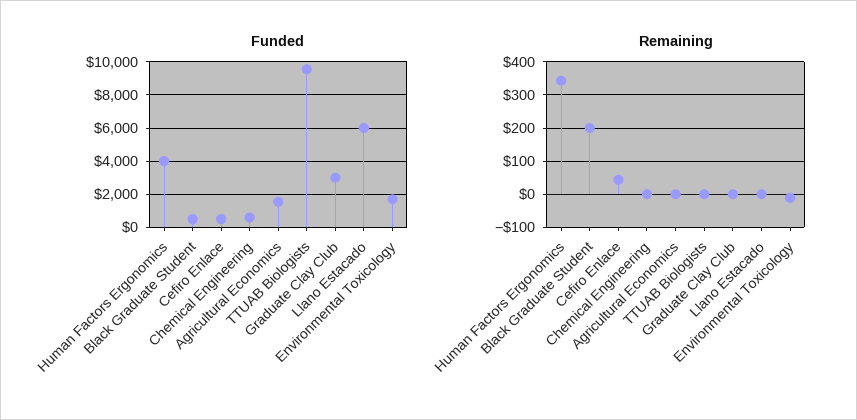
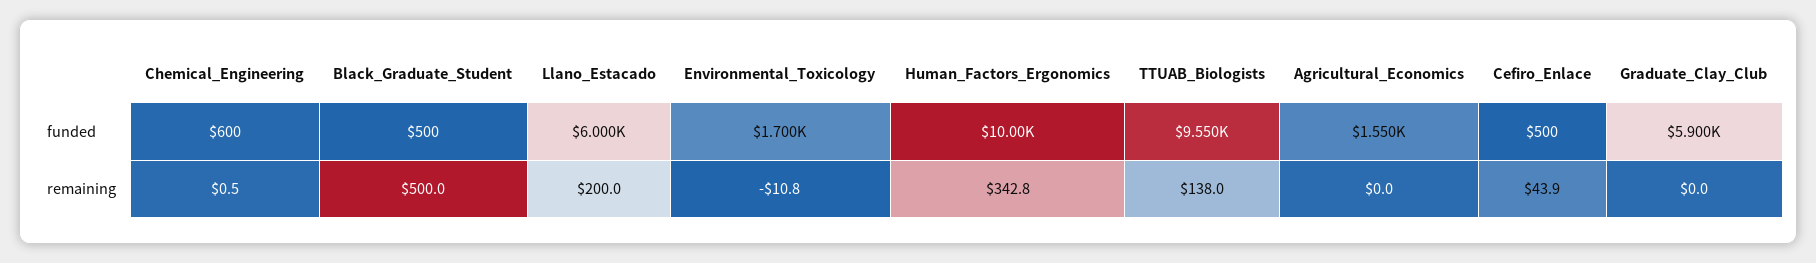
Funded, Human Factors Ergonomics: 4000 -> 10000
Funded, Graduate Clay Club: 3000 -> 5900
Remaining, Black Graduate Student: 200 -> 500
Remaining, TTUAB Biologists: 0 -> 138
Remaining, Llano Estacado: 0 -> 200

